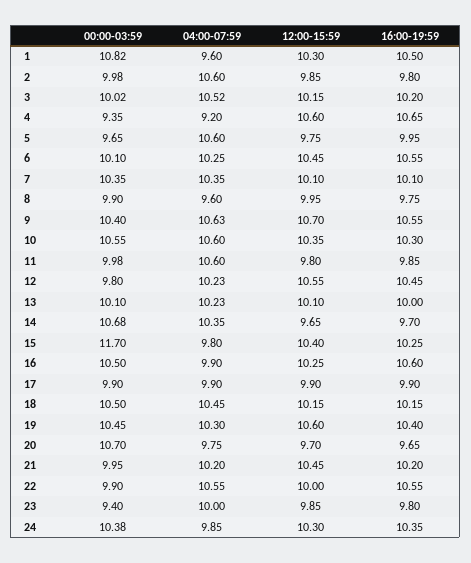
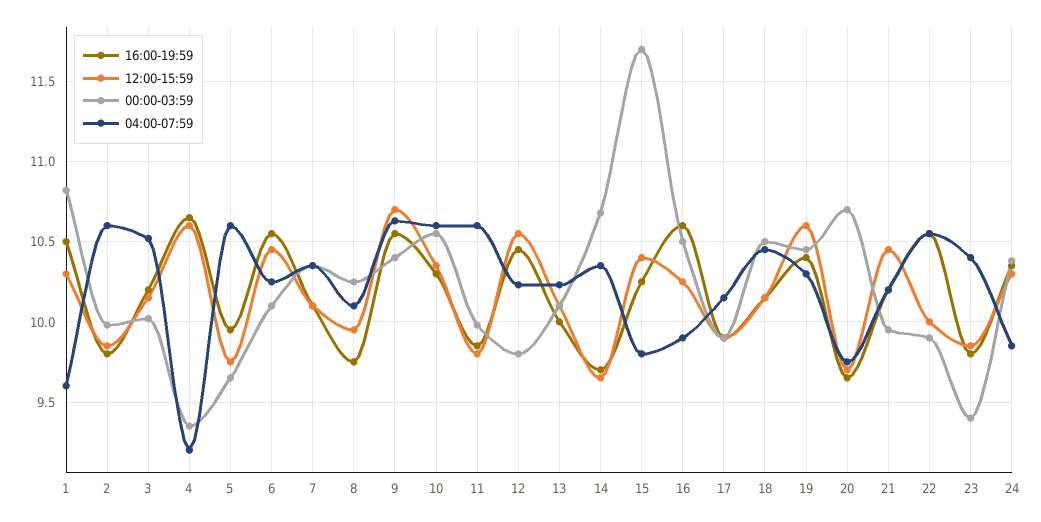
00:00-03:59, 8: 9.9 -> 10.25
04:00-07:59, 8: 9.6 -> 10.1
04:00-07:59, 17: 9.9 -> 10.15
04:00-07:59, 23: 10 -> 10.4

